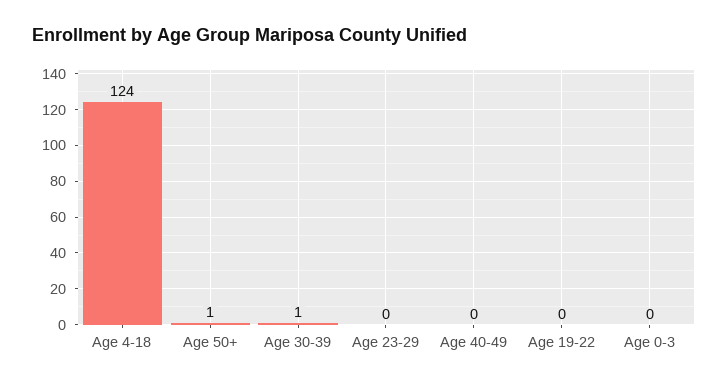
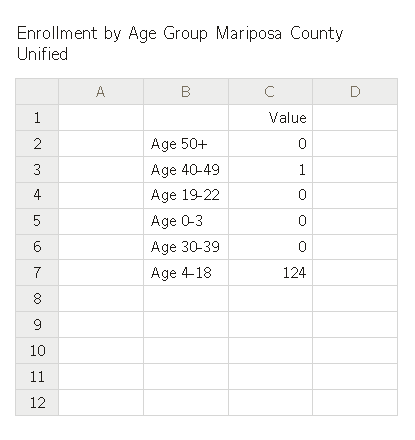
Age 50+: 1 -> 0
Age 30-39: 1 -> 0
Age 23-29: 0 -> none
Age 40-49: 0 -> 1

